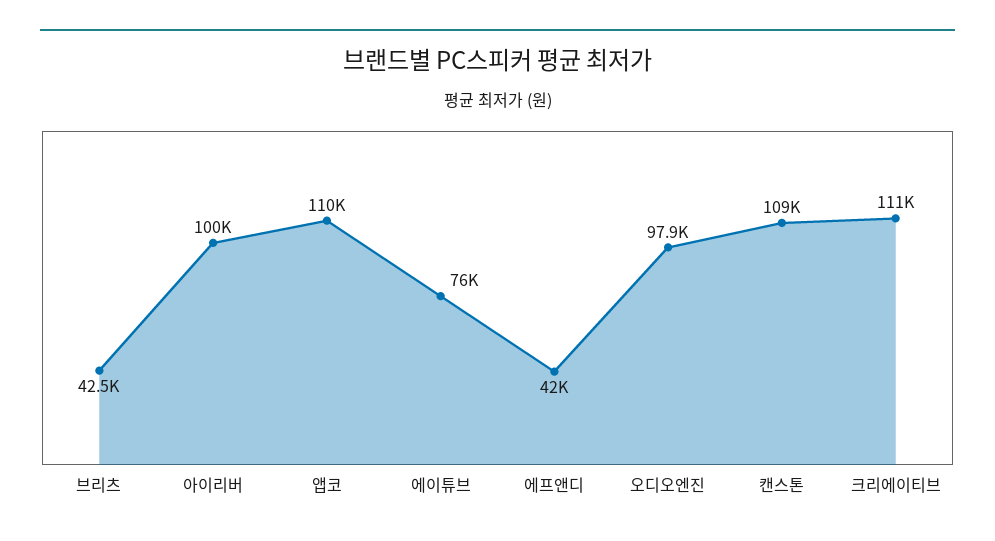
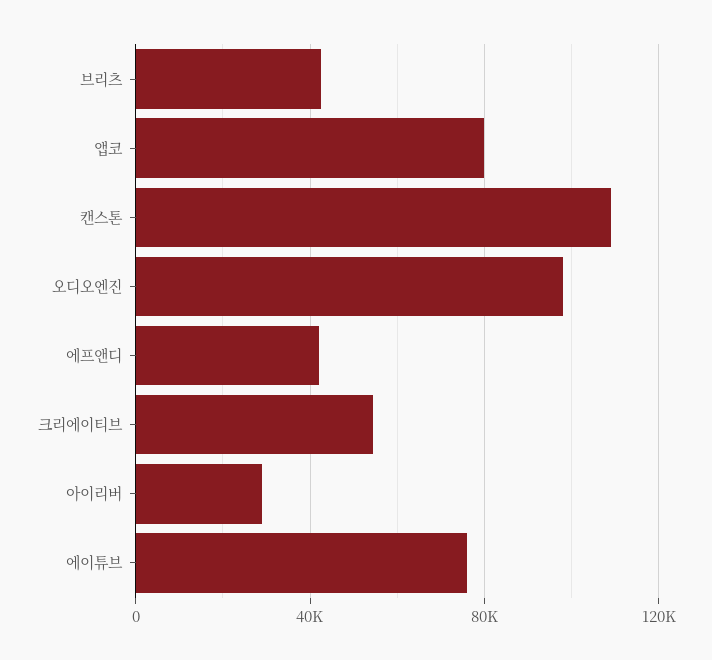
아이리버: 100000 -> 30000
앱코: 110000 -> 80000
크리에이티브: 111000 -> 55000

